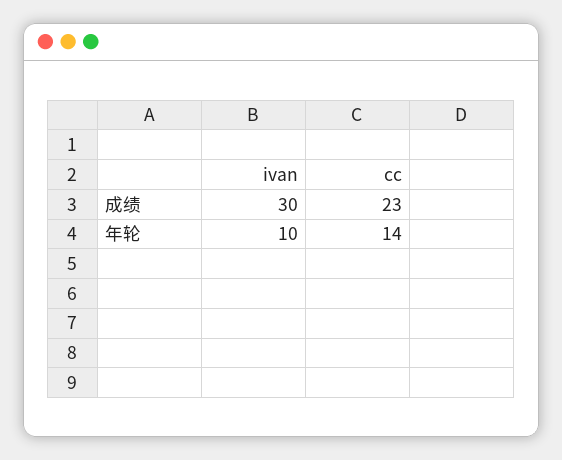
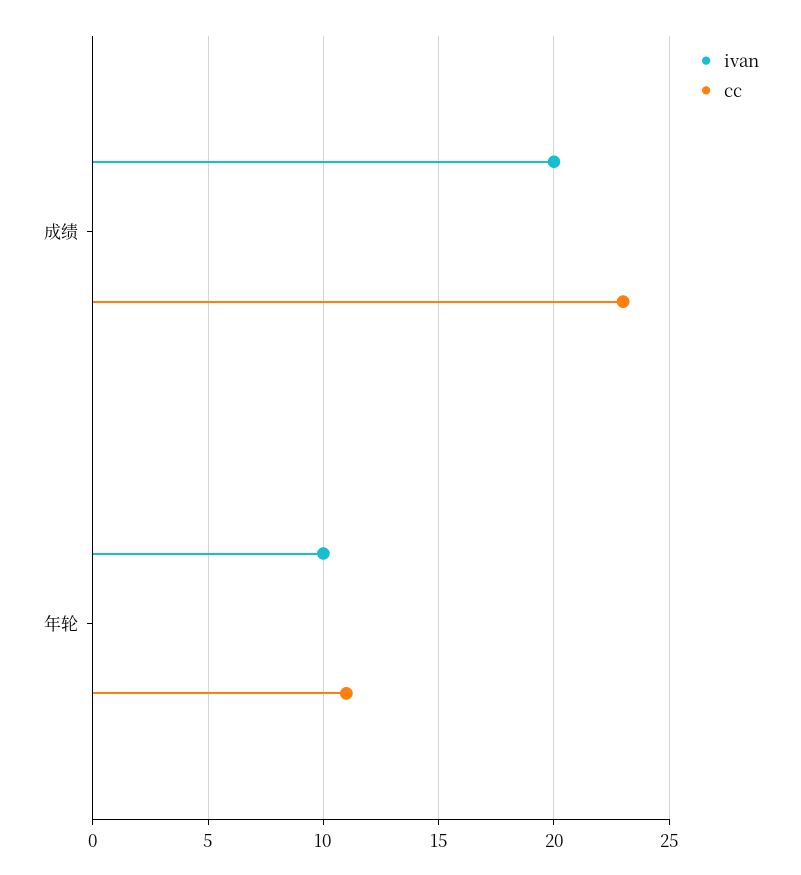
ivan, 成绩: 30 -> 20
cc, 年轮: 14 -> 11

